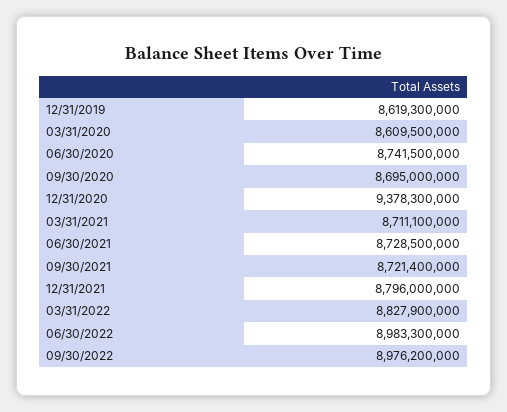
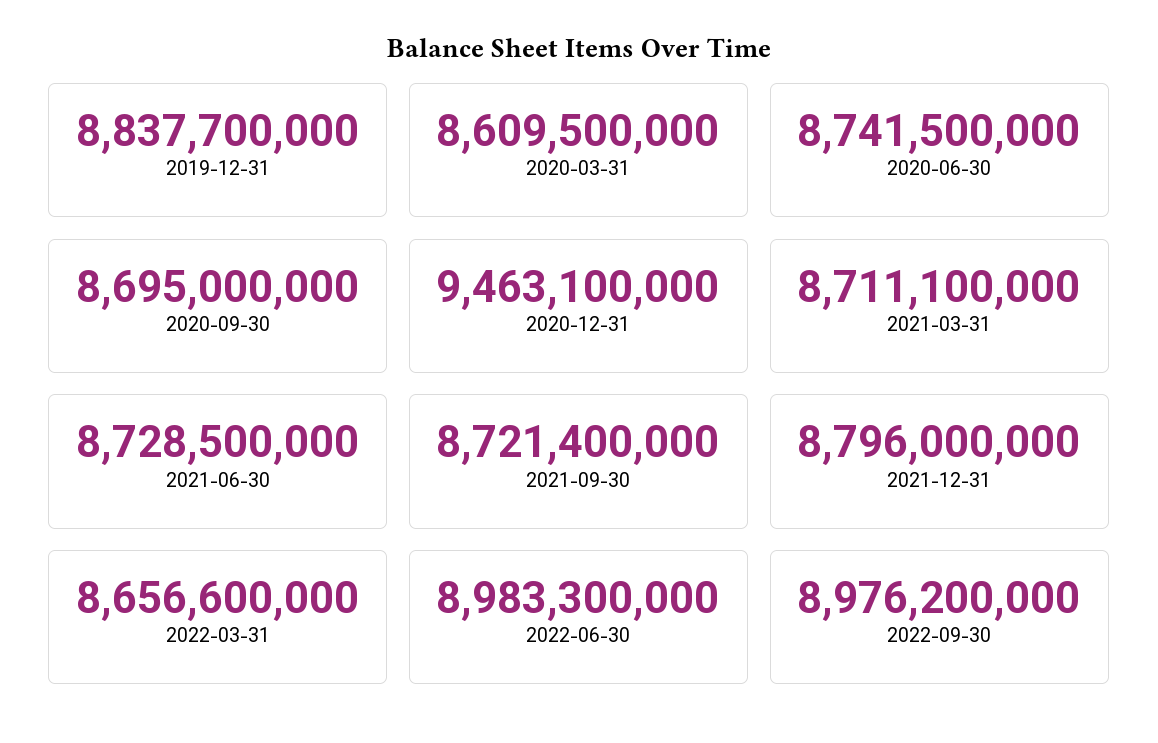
12/31/2019: 8619300000 -> 8837700000
12/31/2020: 9378300000 -> 9463100000
03/31/2022: 8827900000 -> 8656600000

